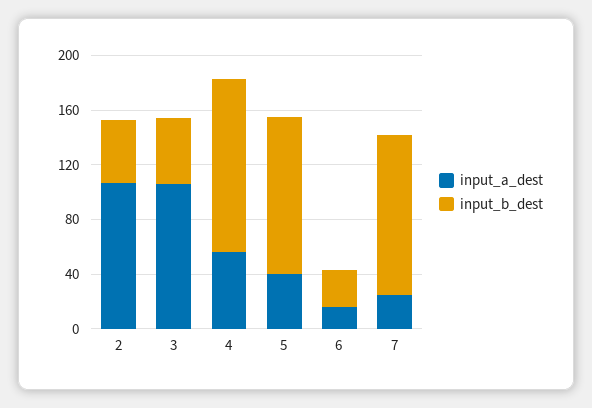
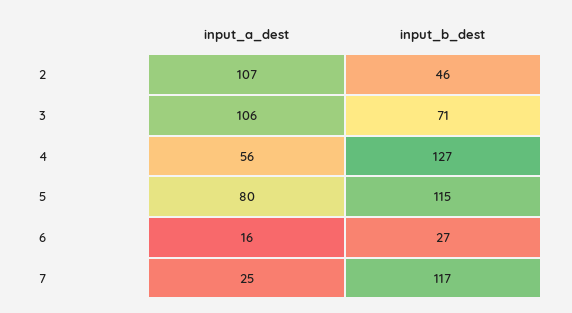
input_b_dest, 3: 50 -> 71
input_a_dest, 5: 40 -> 80

